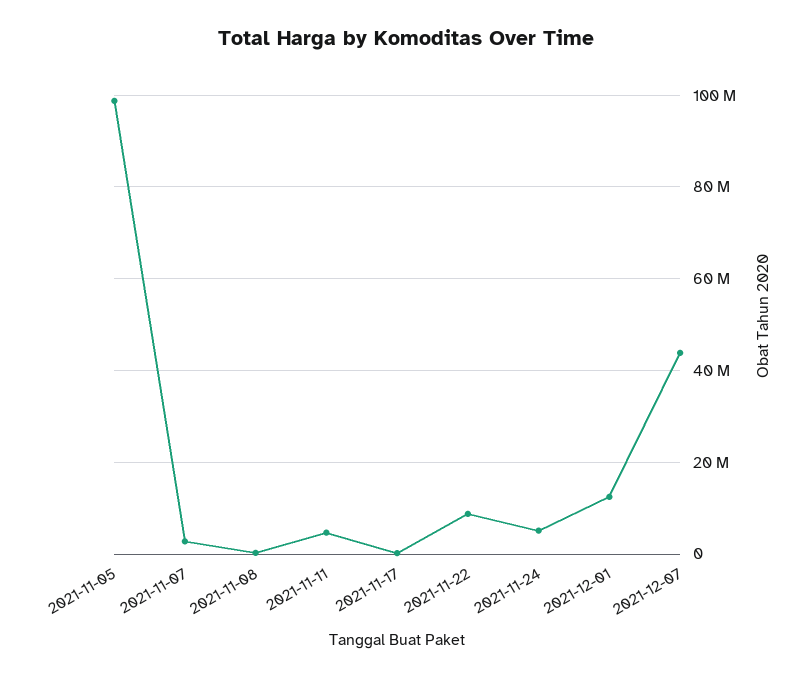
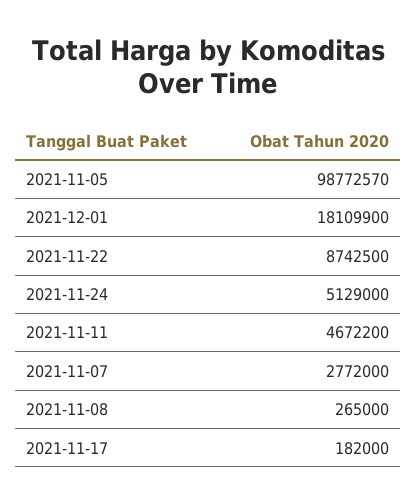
2021-12-01: 12000000 -> 18109900
2021-12-07: 44000000 -> none

